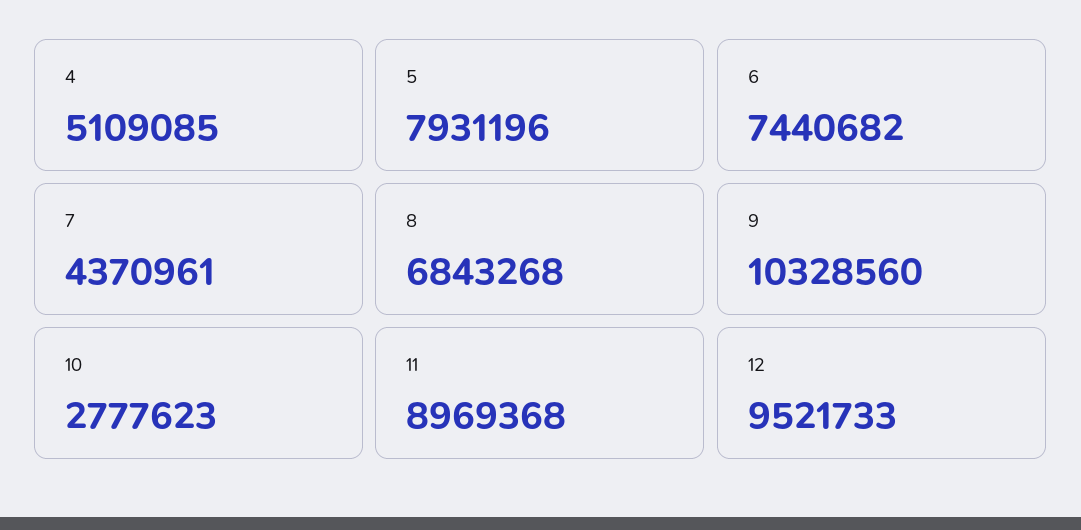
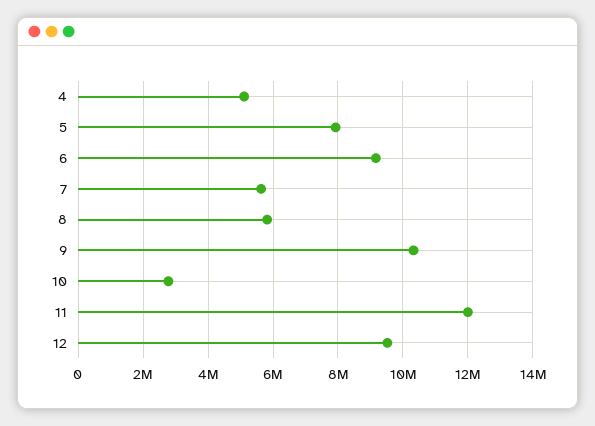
6: 7440682 -> 9200000
7: 4370961 -> 5600000
8: 6843268 -> 5800000
11: 8969368 -> 12000000

